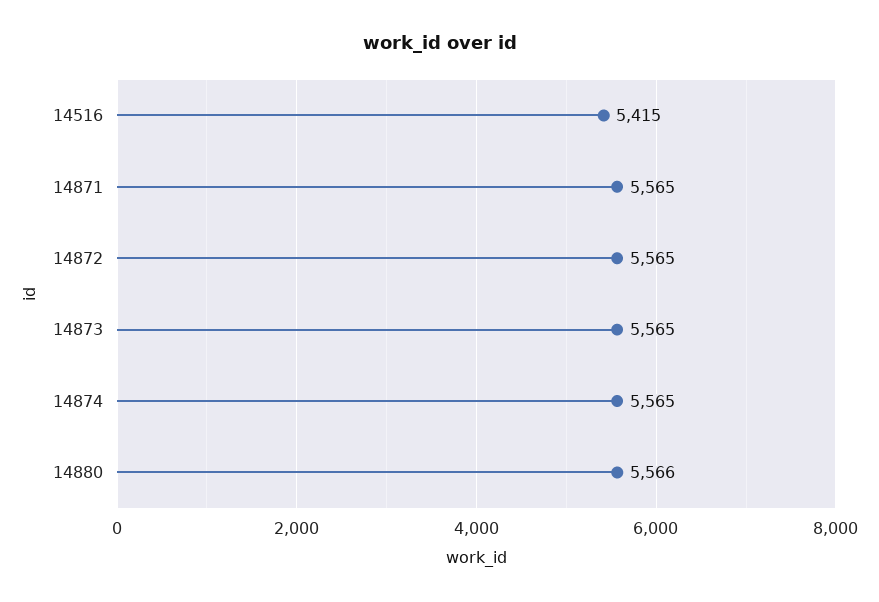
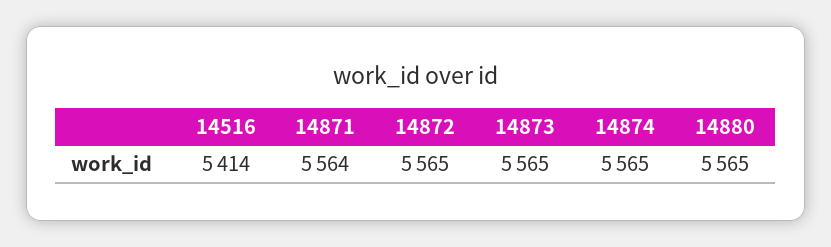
14516: 5415 -> 5414
14871: 5565 -> 5564
14880: 5566 -> 5565

